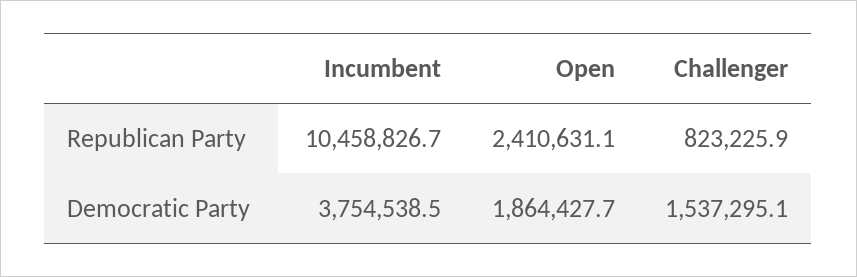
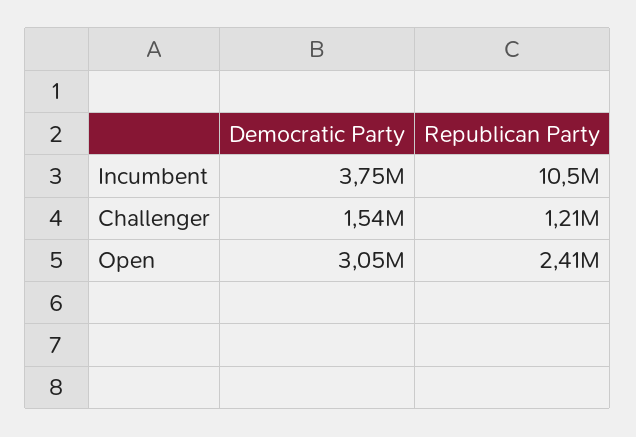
Challenger, Republican Party: 823225.9 -> 1210000
Open, Democratic Party: 1864427.7 -> 3050000

